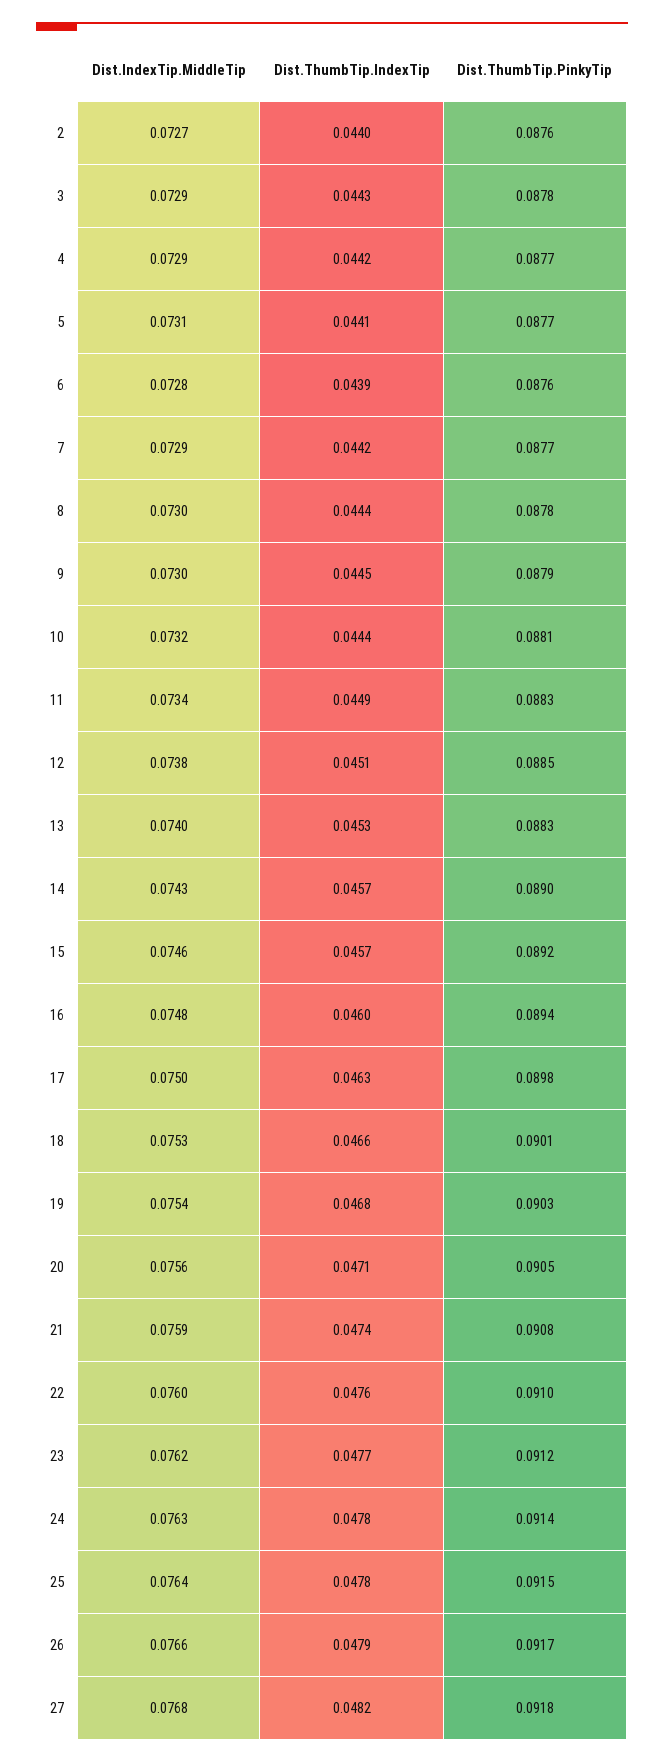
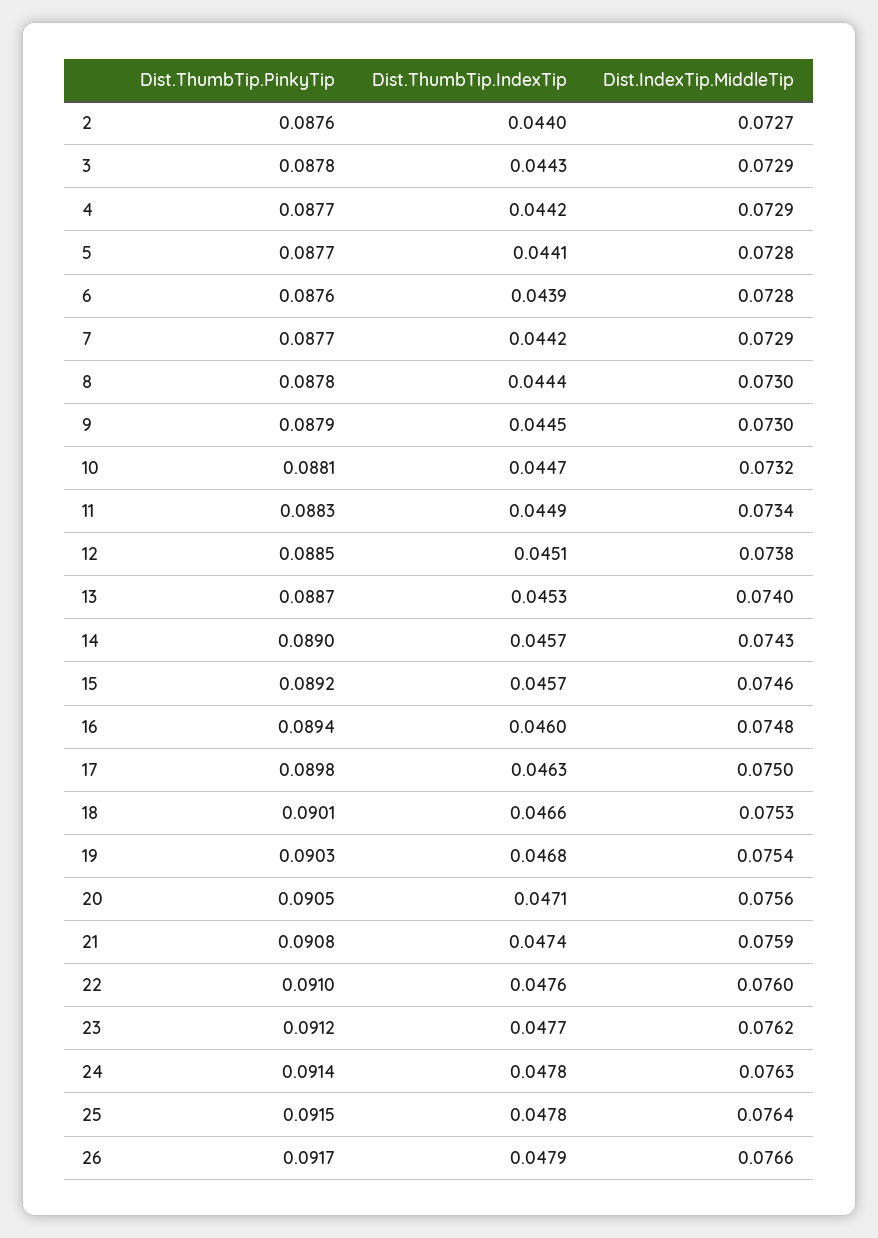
Dist.IndexTip.MiddleTip, 5: 0.0731 -> 0.0728
Dist.ThumbTip.IndexTip, 10: 0.0444 -> 0.0447
Dist.ThumbTip.PinkyTip, 13: 0.0883 -> 0.0887
Dist.IndexTip.MiddleTip, 27: 0.0768 -> none
Dist.ThumbTip.IndexTip, 27: 0.0482 -> none
Dist.ThumbTip.PinkyTip, 27: 0.0918 -> none

